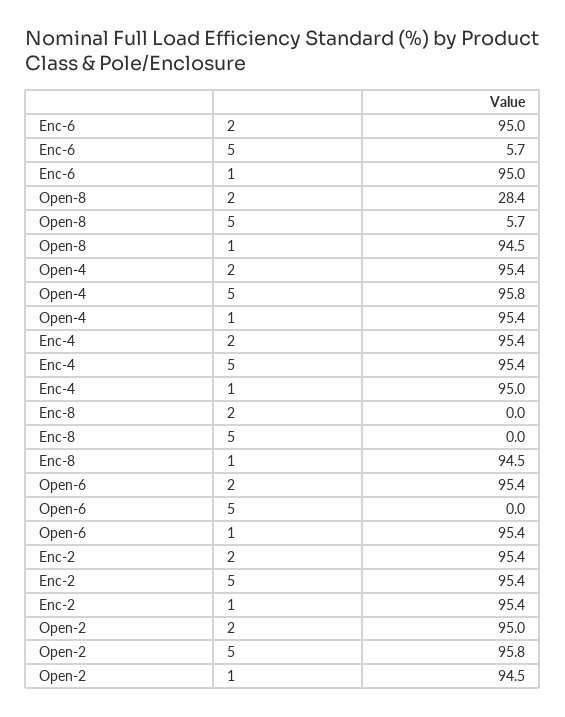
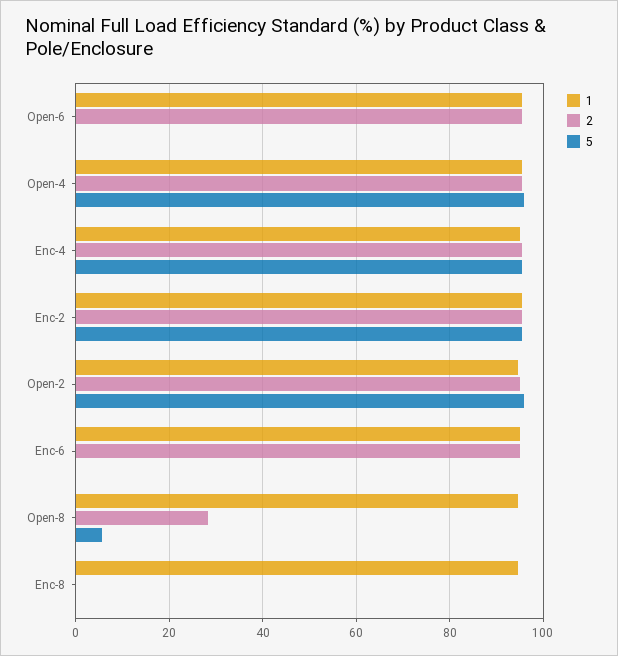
5, Enc-6: 5.7 -> 0

